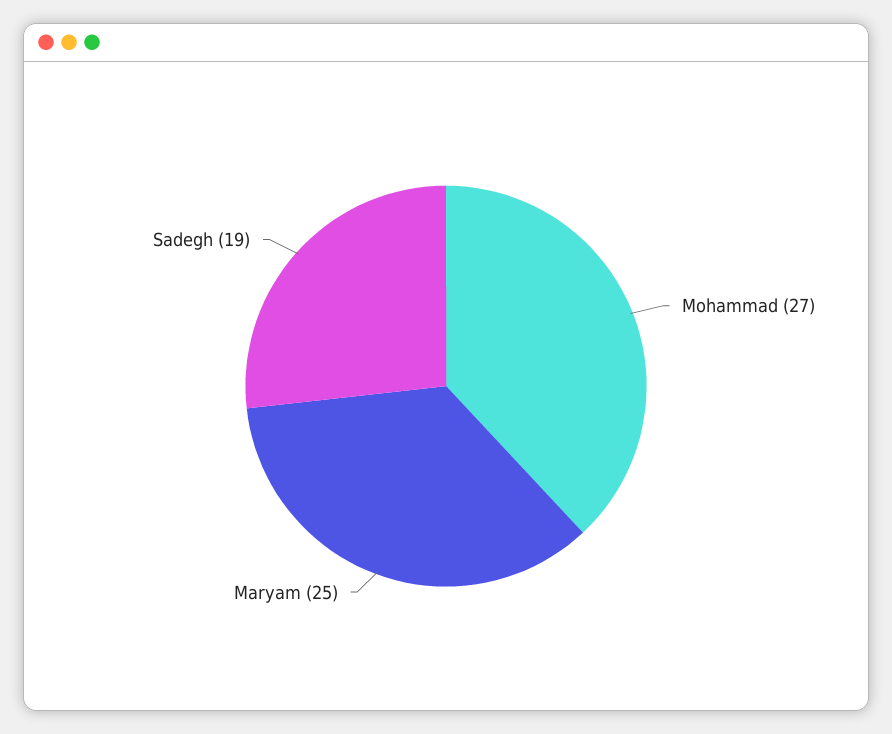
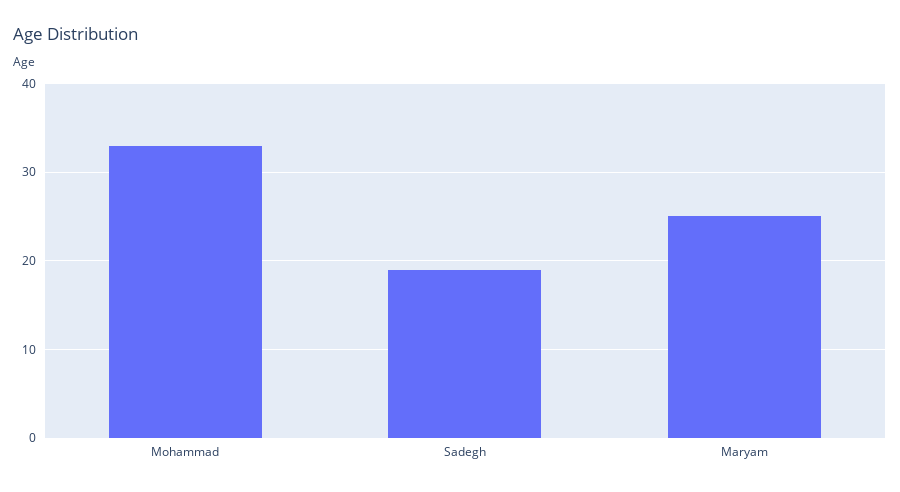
Mohammad: 27 -> 33

